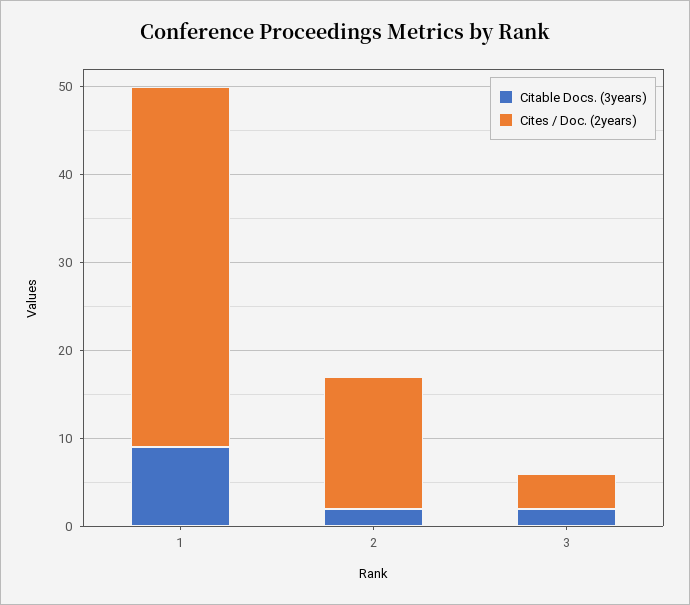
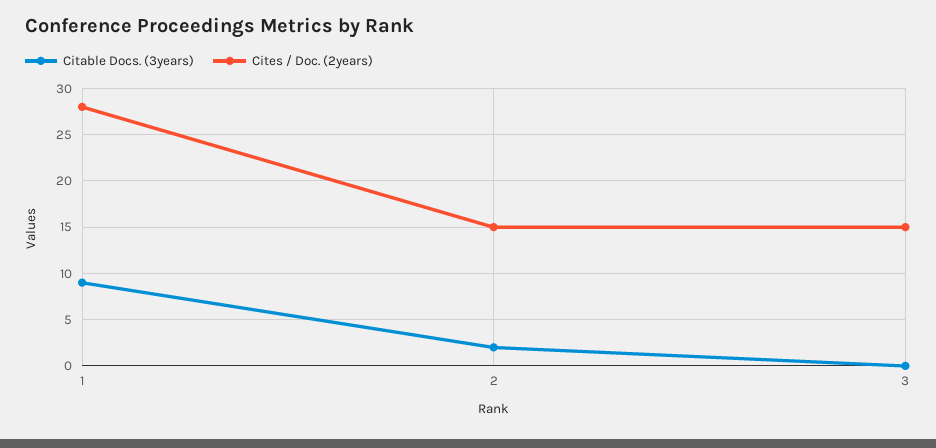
Cites / Doc. (2years), 1: 41 -> 28
Citable Docs. (3years), 3: 2 -> 0
Cites / Doc. (2years), 3: 4 -> 15

